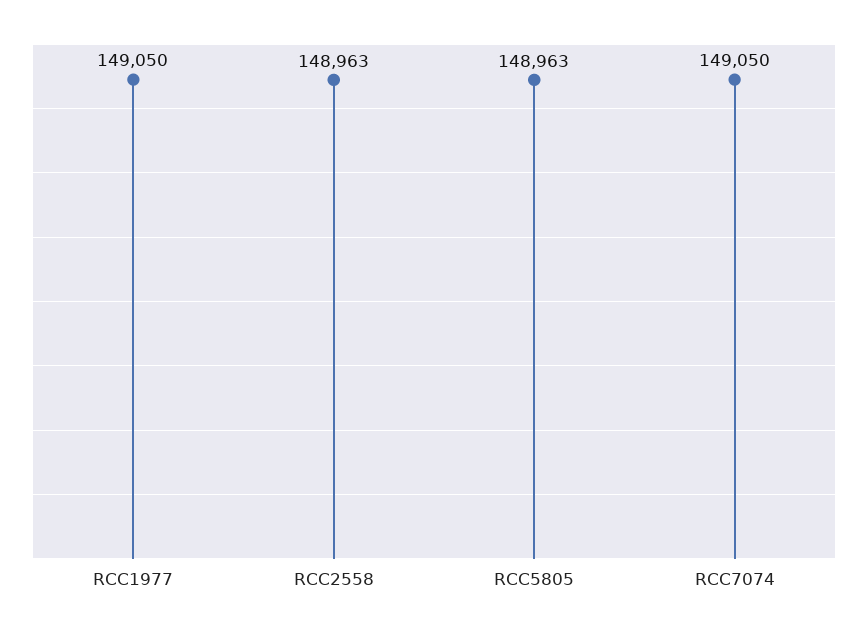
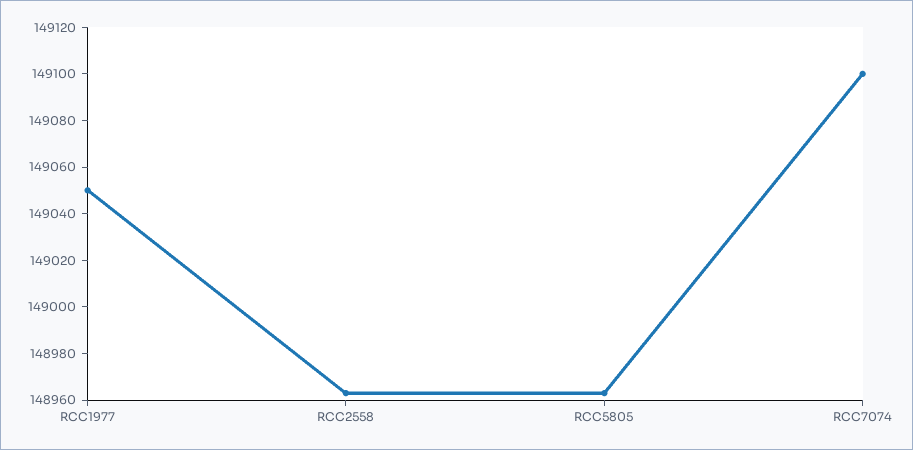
RCC7074: 149050 -> 149100

